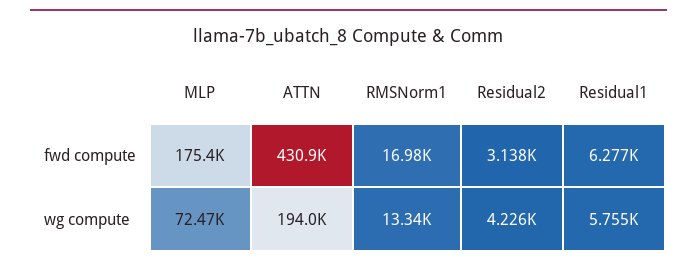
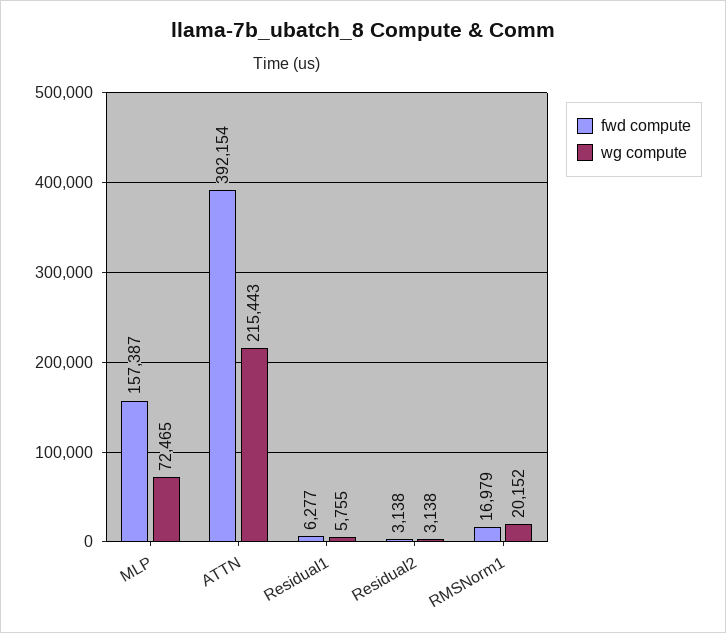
fwd compute, MLP: 175400 -> 157387
fwd compute, ATTN: 430900 -> 392154
wg compute, ATTN: 194000 -> 215443
wg compute, RMSNorm1: 13340 -> 20152
wg compute, Residual2: 4226 -> 3138

